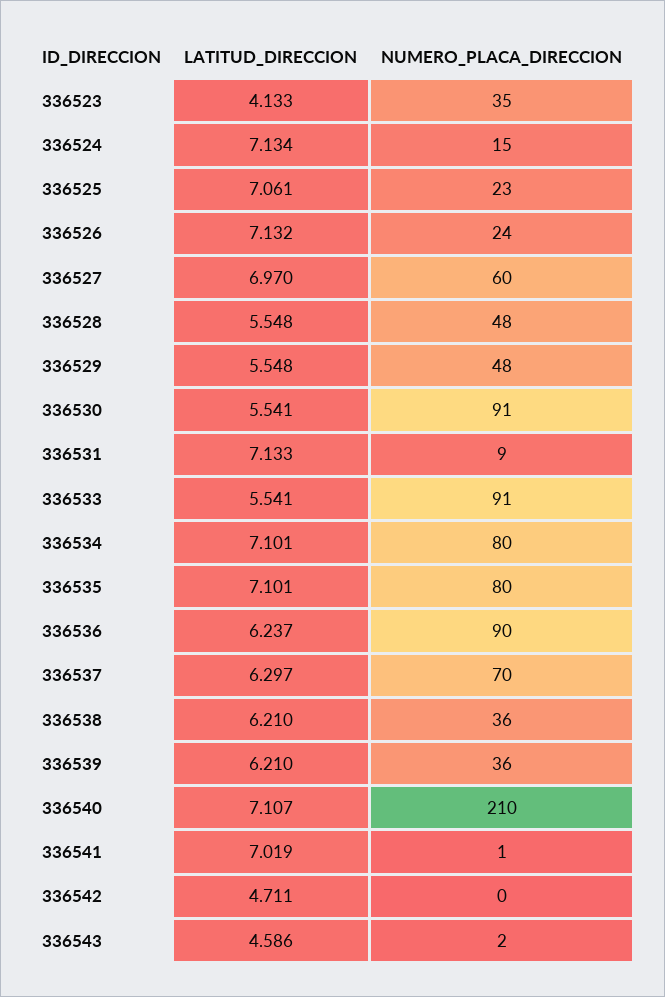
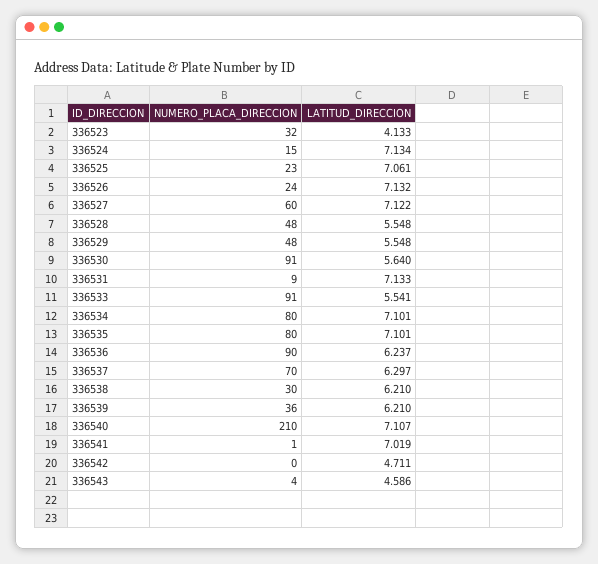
NUMERO_PLACA_DIRECCION, 336523: 35 -> 32
LATITUD_DIRECCION, 336527: 6.97 -> 7.122
LATITUD_DIRECCION, 336530: 5.541 -> 5.64
NUMERO_PLACA_DIRECCION, 336538: 36 -> 30
NUMERO_PLACA_DIRECCION, 336543: 2 -> 4

